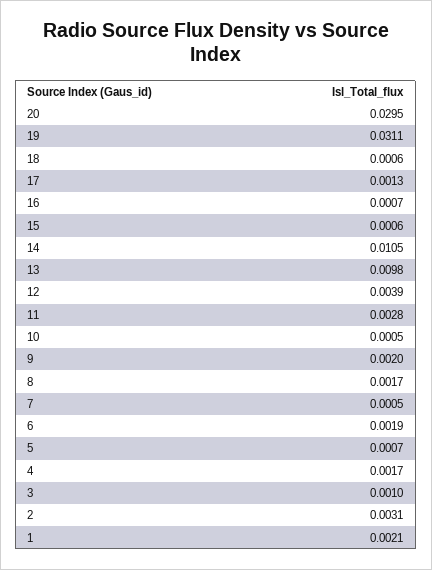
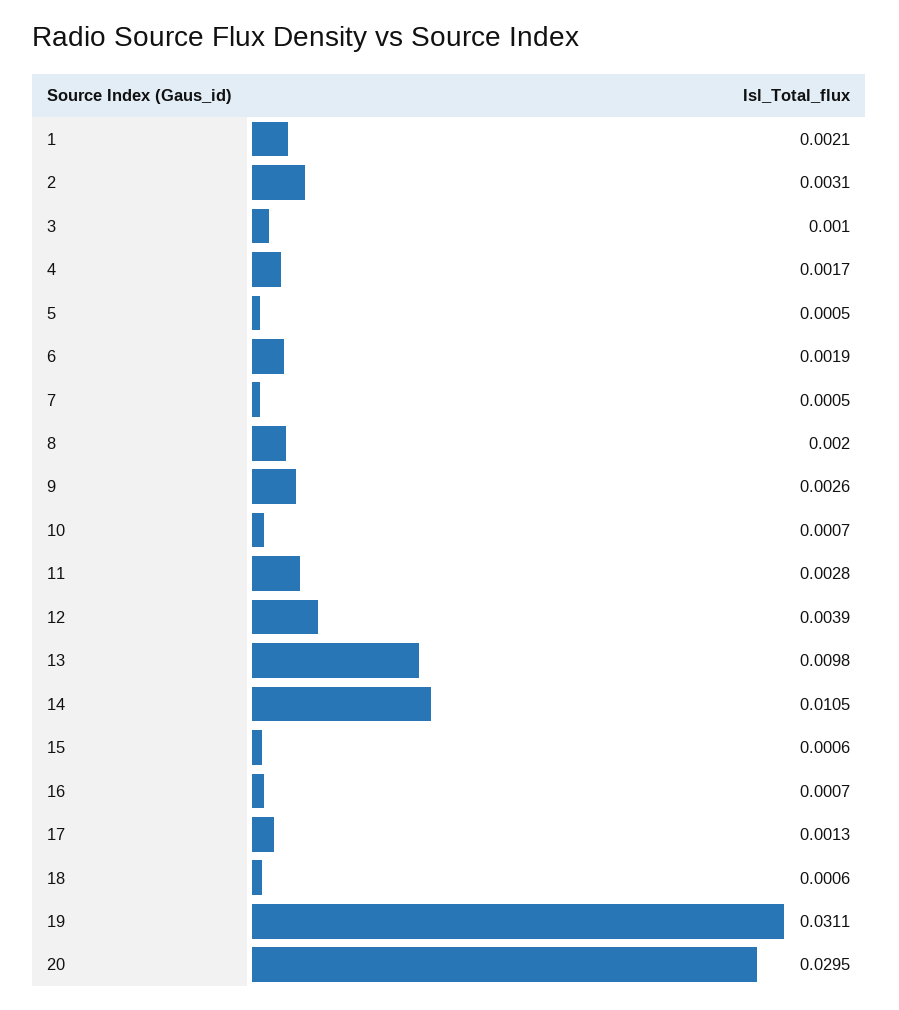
10: 0.0005 -> 0.0007
9: 0.002 -> 0.0026
8: 0.0017 -> 0.002
5: 0.0007 -> 0.0005

